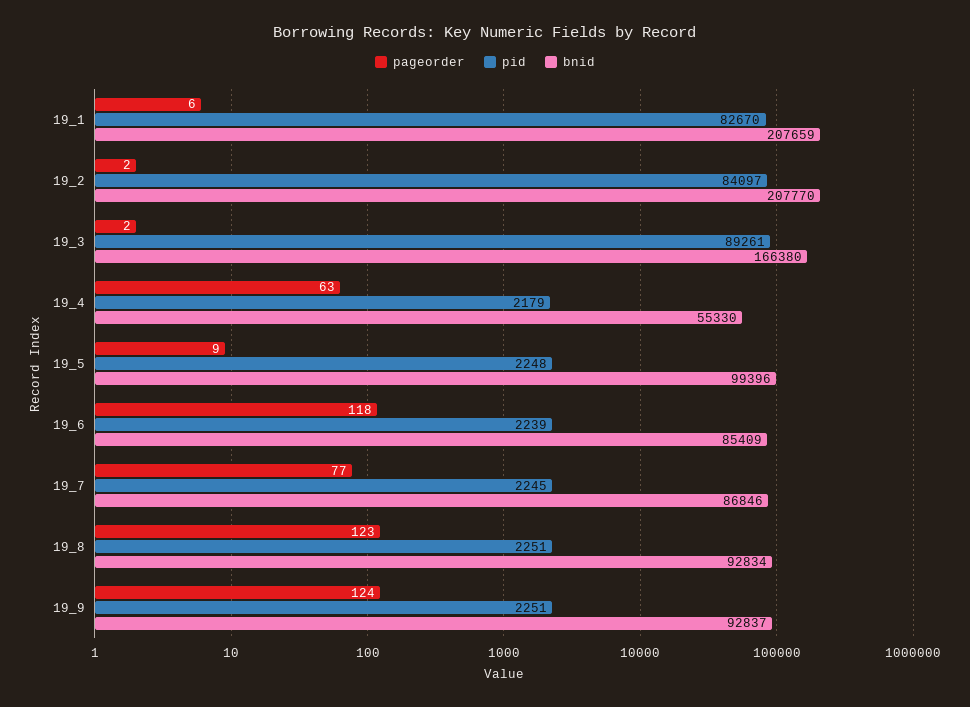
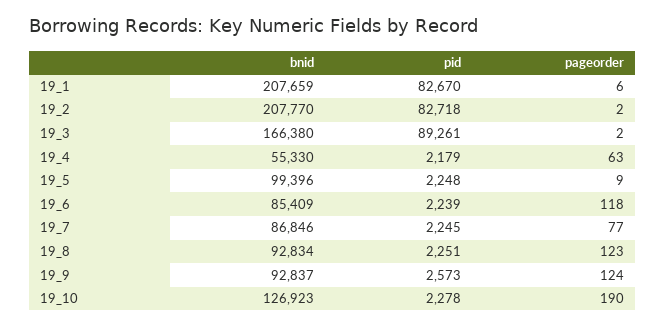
pid, 19_2: 84097 -> 82718
pid, 19_9: 2251 -> 2573
bnid, 19_10: none -> 126923
pid, 19_10: none -> 2278
pageorder, 19_10: none -> 190

